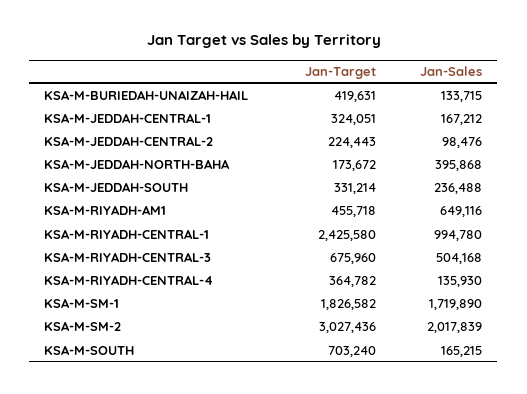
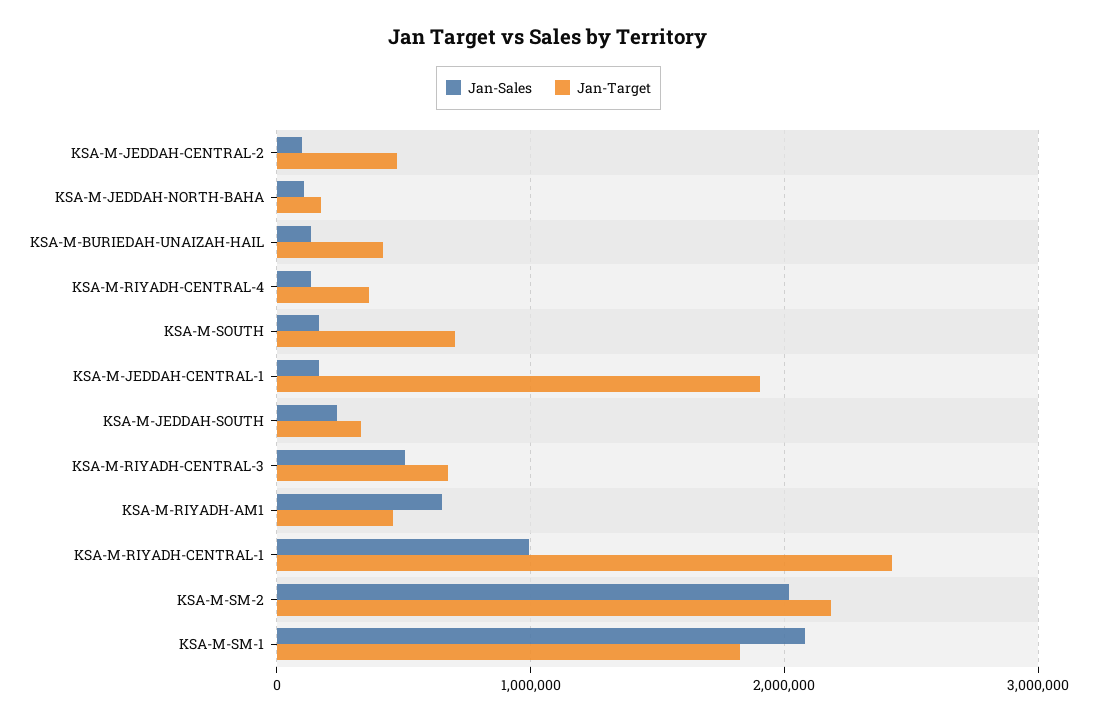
Jan-Target, KSA-M-JEDDAH-CENTRAL-1: 324051 -> 1900000
Jan-Target, KSA-M-JEDDAH-CENTRAL-2: 224443 -> 500000
Jan-Sales, KSA-M-JEDDAH-NORTH-BAHA: 395868 -> 100000
Jan-Sales, KSA-M-SM-1: 1719890 -> 2100000
Jan-Target, KSA-M-SM-2: 3027436 -> 2200000

